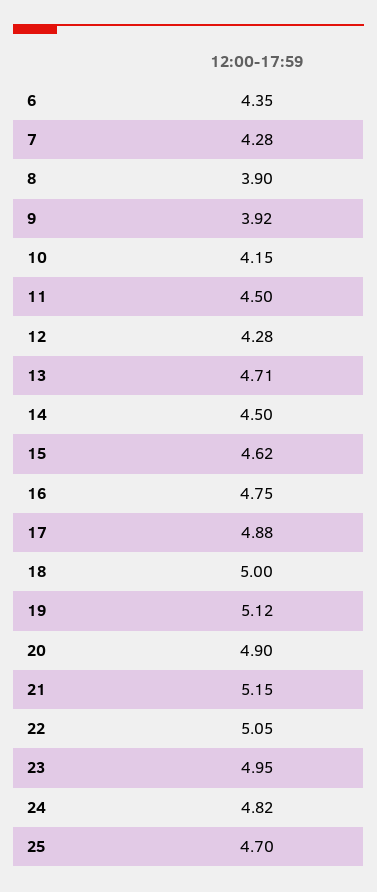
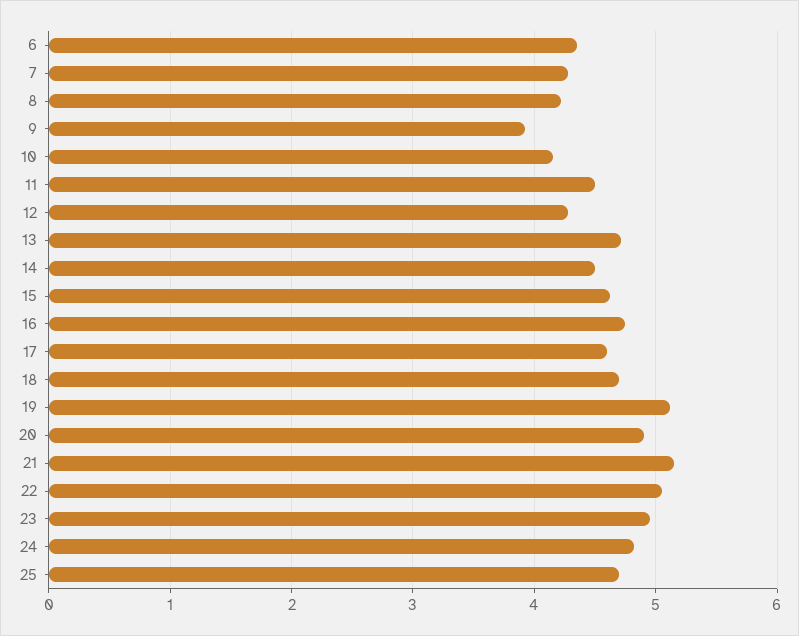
8: 3.9 -> 4.2
17: 4.88 -> 4.6
18: 5 -> 4.7

